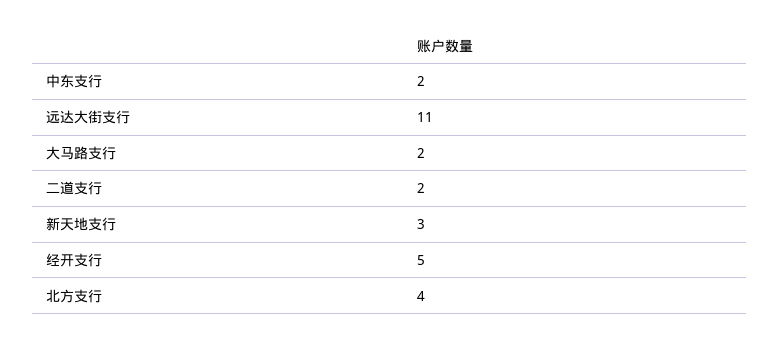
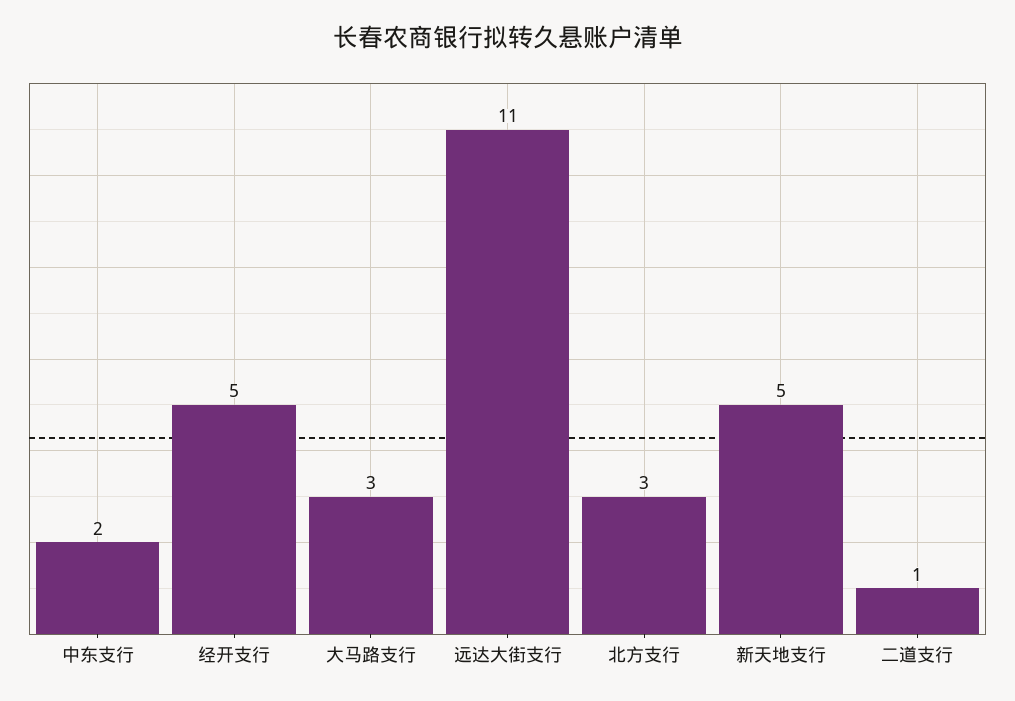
大马路支行: 2 -> 3
二道支行: 2 -> 1
新天地支行: 3 -> 5
北方支行: 4 -> 3

